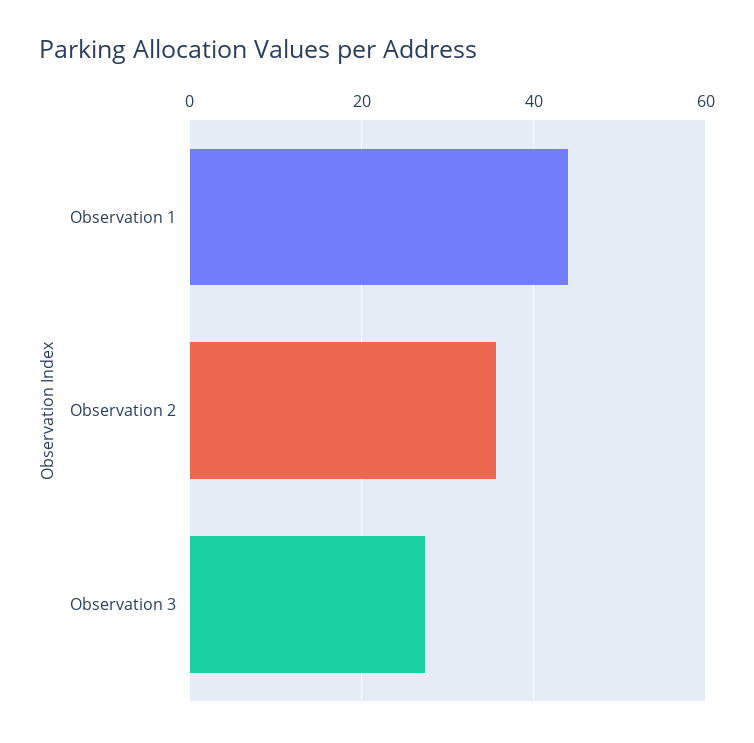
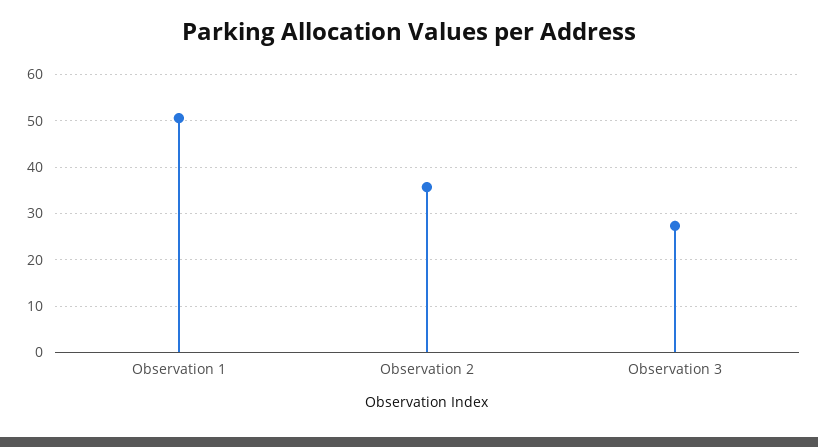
Observation 1: 44 -> 50

